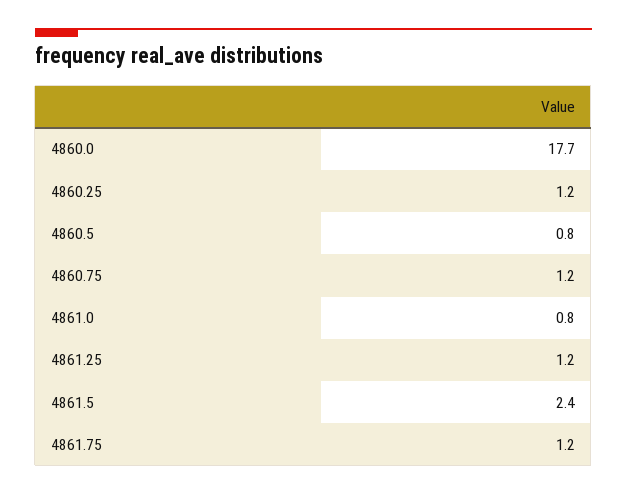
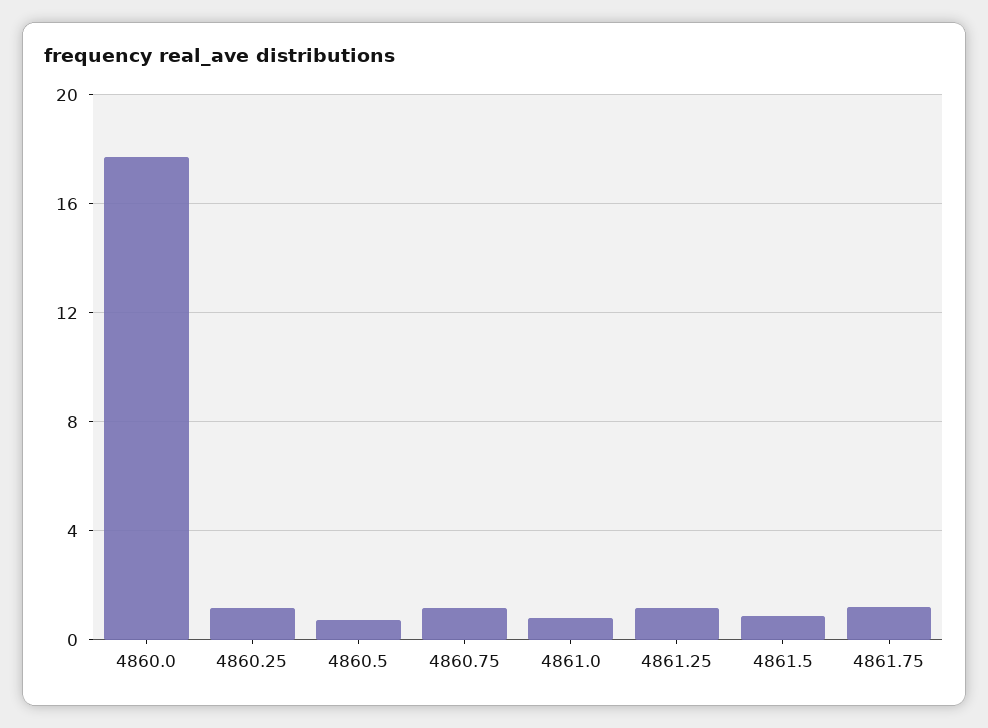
4861.5: 2.4 -> 1

